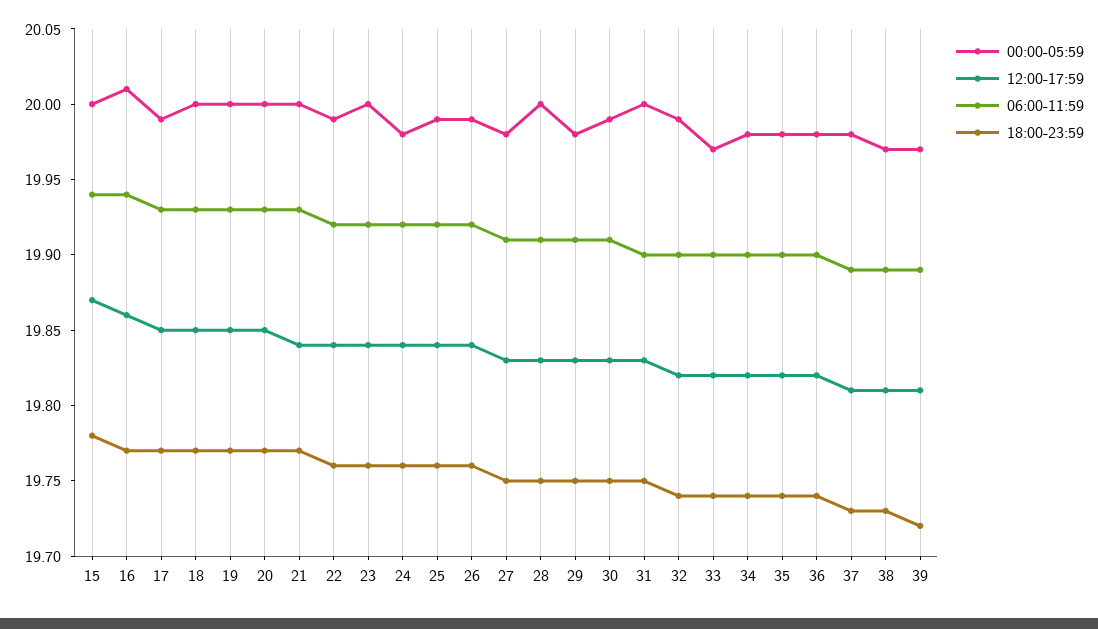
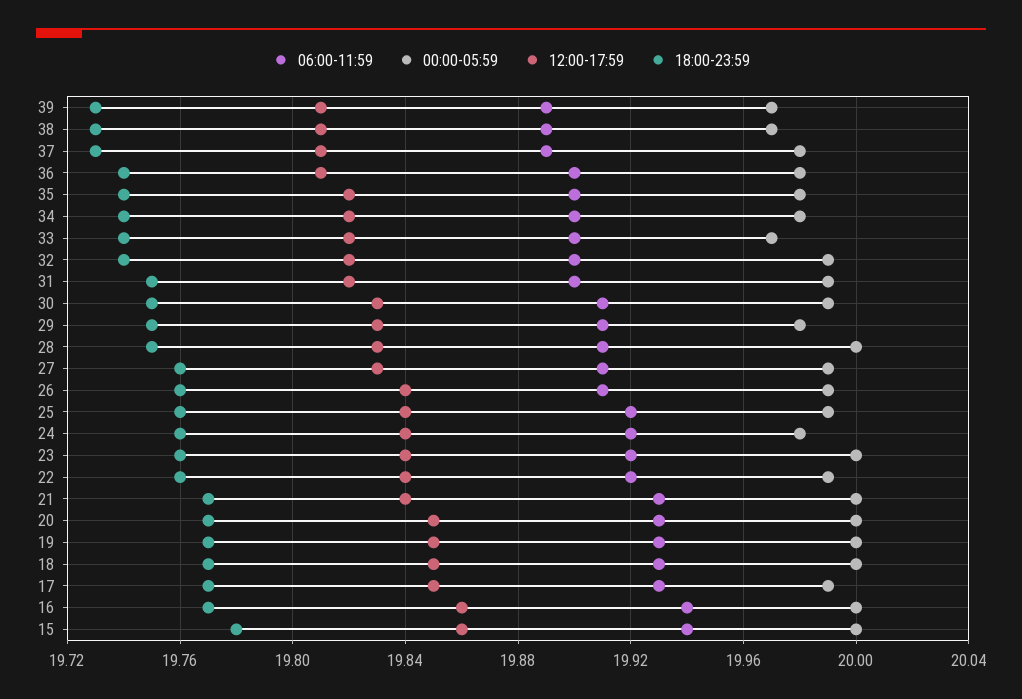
12:00-17:59, 15: 19.87 -> 19.86
00:00-05:59, 16: 20.01 -> 20
06:00-11:59, 26: 19.92 -> 19.91
00:00-05:59, 27: 19.98 -> 19.99
18:00-23:59, 27: 19.75 -> 19.76
00:00-05:59, 31: 20 -> 19.99
12:00-17:59, 31: 19.83 -> 19.82
12:00-17:59, 36: 19.82 -> 19.81
18:00-23:59, 39: 19.72 -> 19.73

